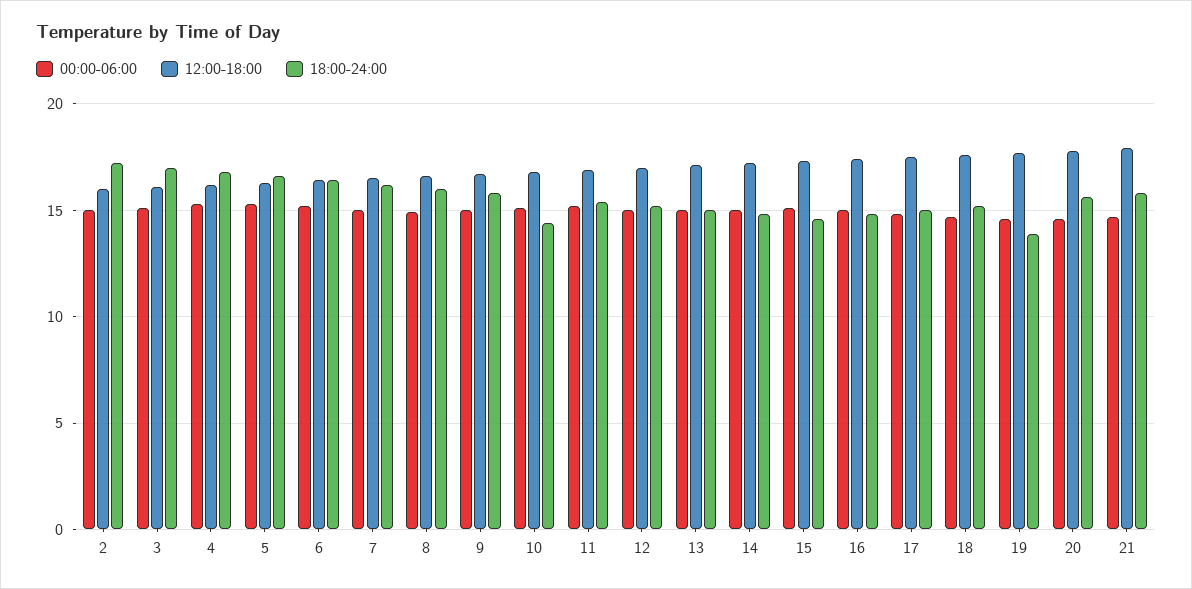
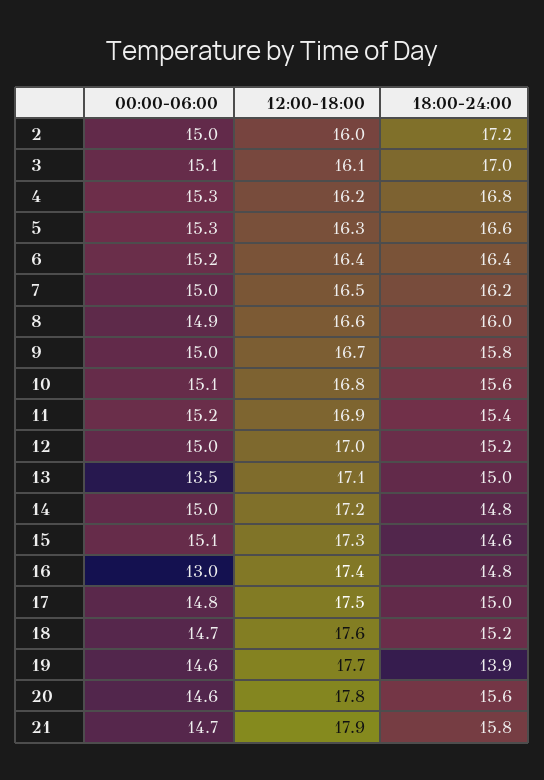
18:00-24:00, 10: 14.5 -> 15.6
00:00-06:00, 13: 15 -> 13.5
00:00-06:00, 16: 15 -> 13

